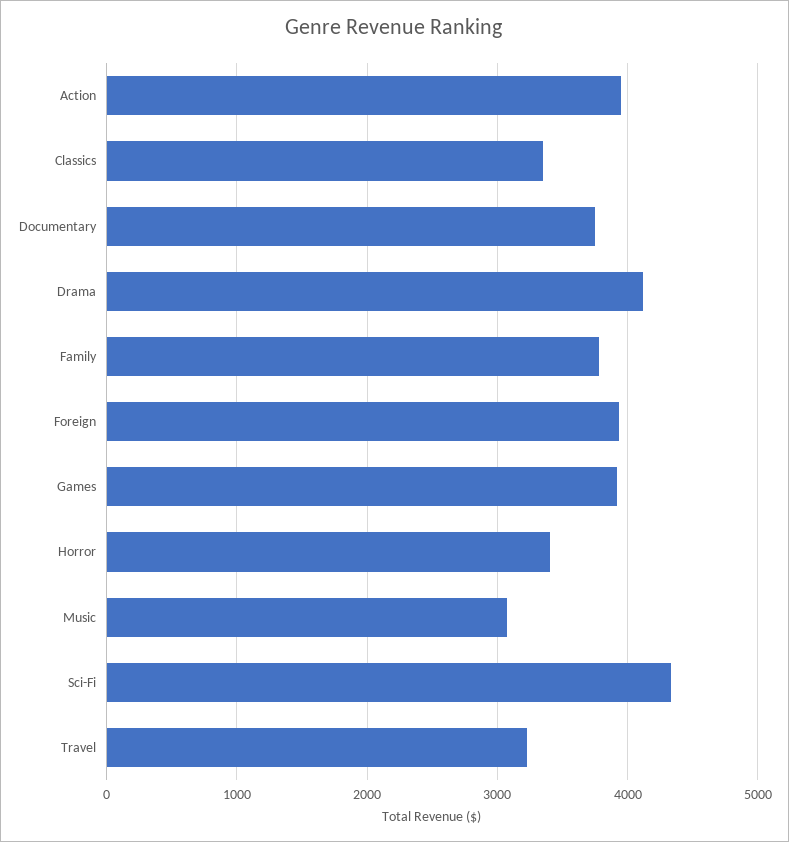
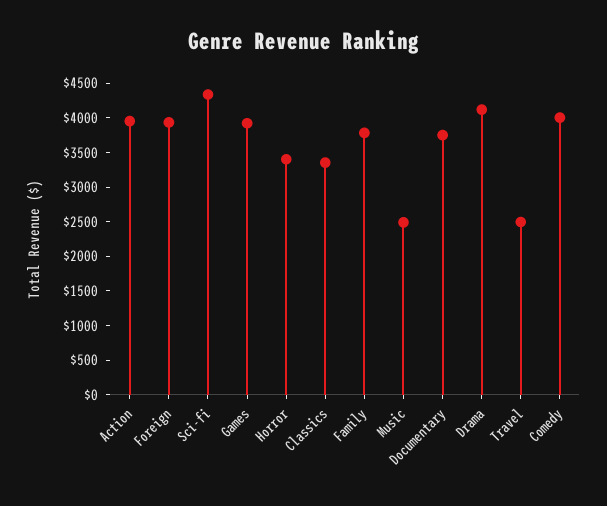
Music: 3100 -> 2500
Travel: 3200 -> 2500
Comedy: none -> 4000

